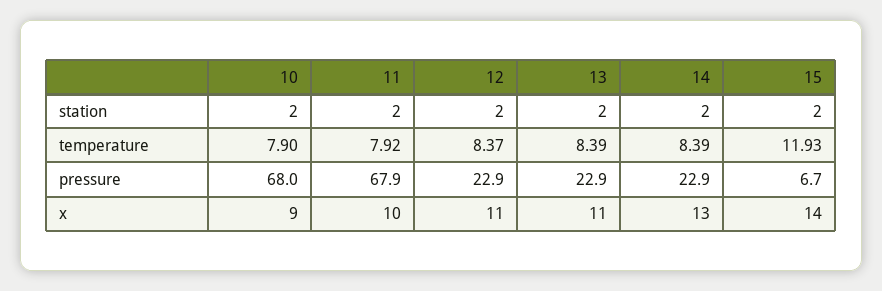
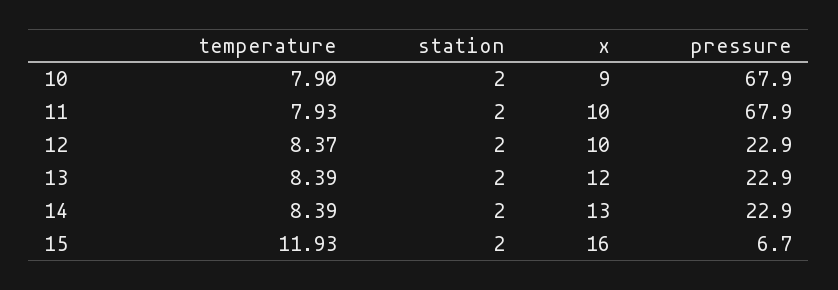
11, temperature: 7.92 -> 7.93
10, pressure: 68 -> 67.9
12, x: 11 -> 10
13, x: 11 -> 12
15, x: 14 -> 16

